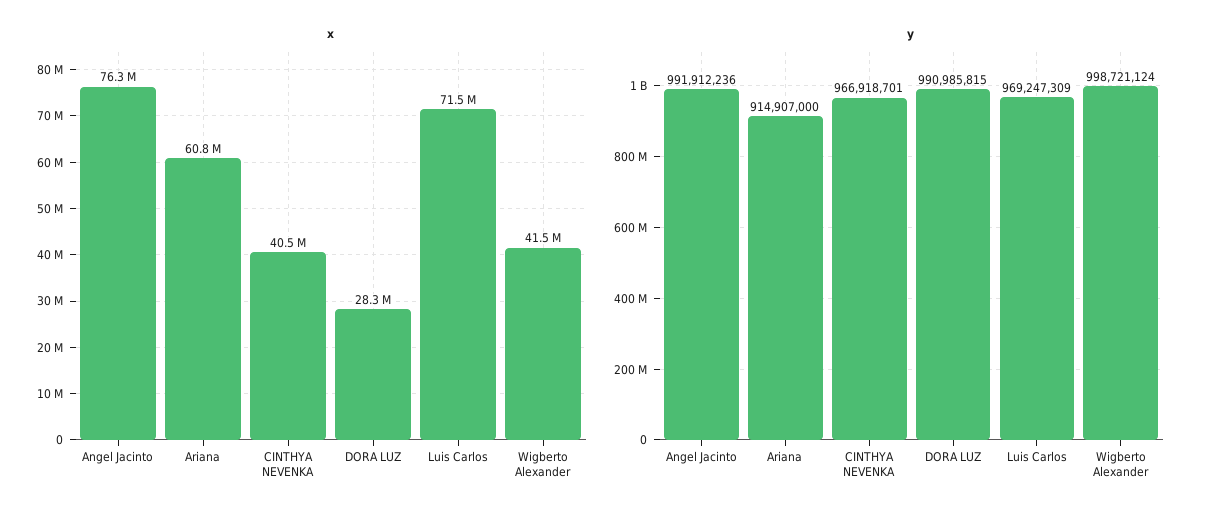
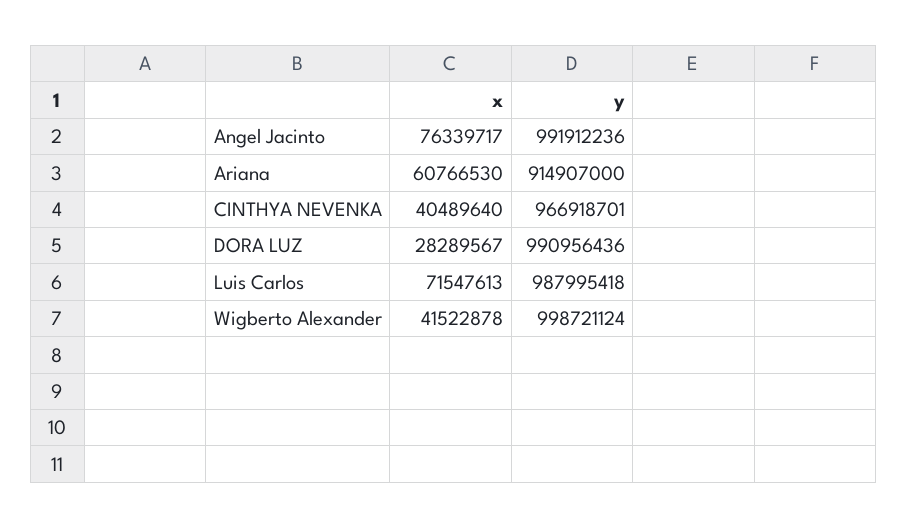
y, DORA LUZ: 990985815 -> 990956436
y, Luis Carlos: 969247309 -> 987995418

